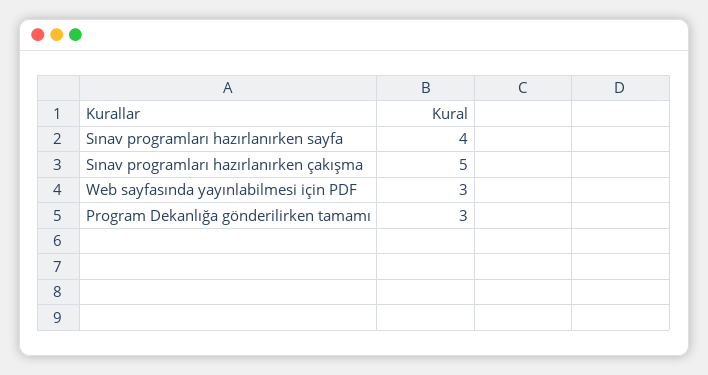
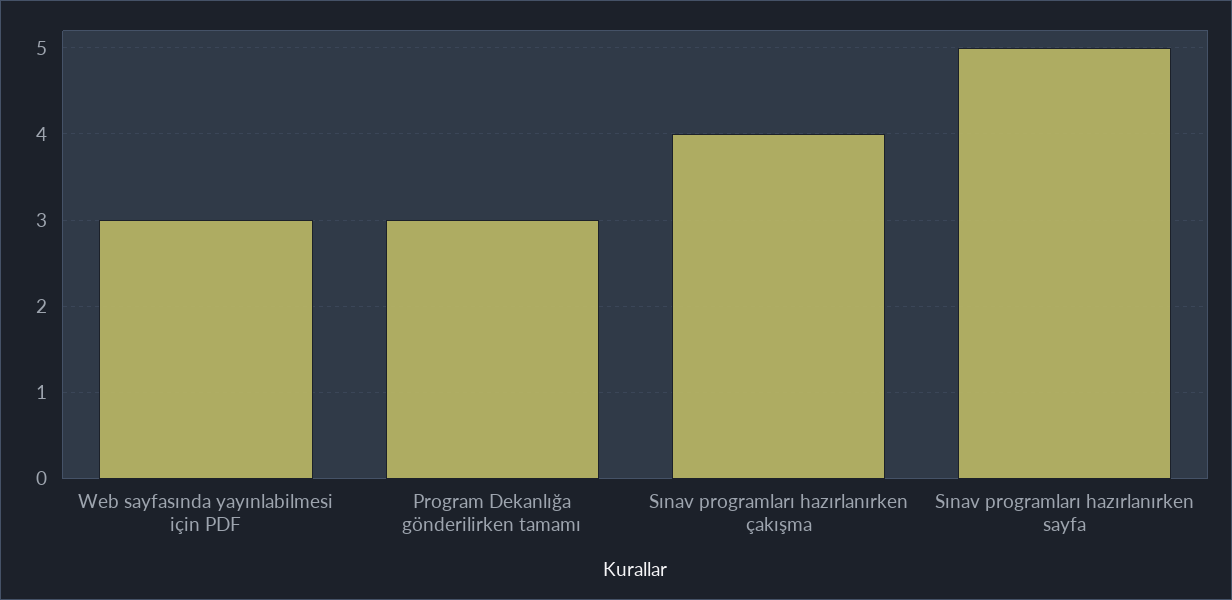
Sınav programları hazırlanırken sayfa: 4 -> 5
Sınav programları hazırlanırken çakışma: 5 -> 4

